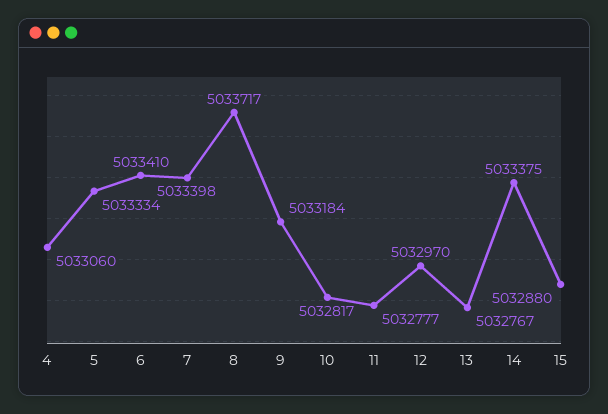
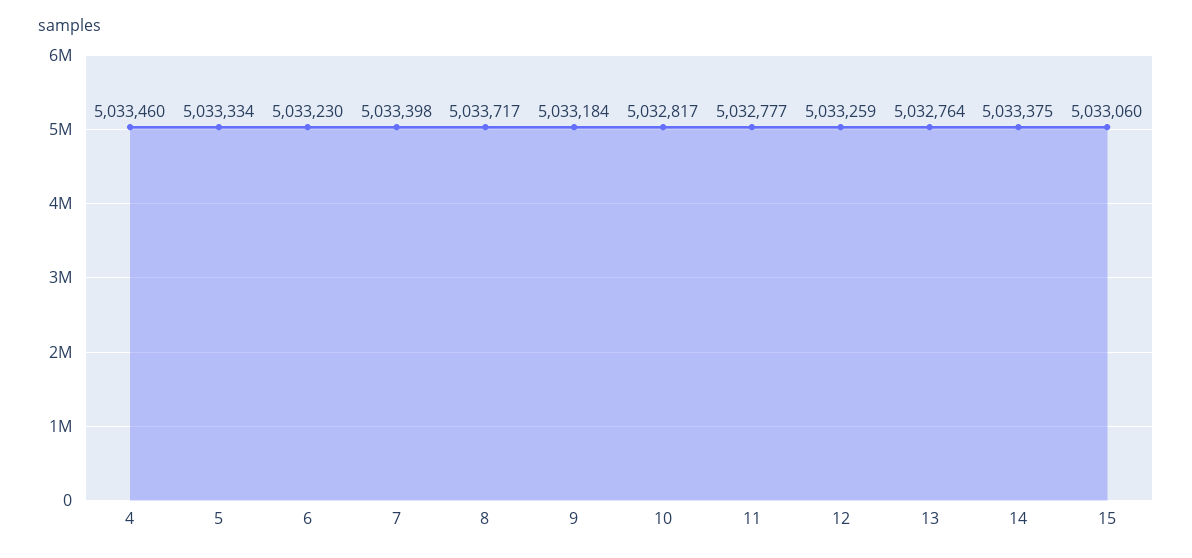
4: 5033060 -> 5033460
6: 5033410 -> 5033230
12: 5032970 -> 5033259
13: 5032767 -> 5032764
15: 5032880 -> 5033060

